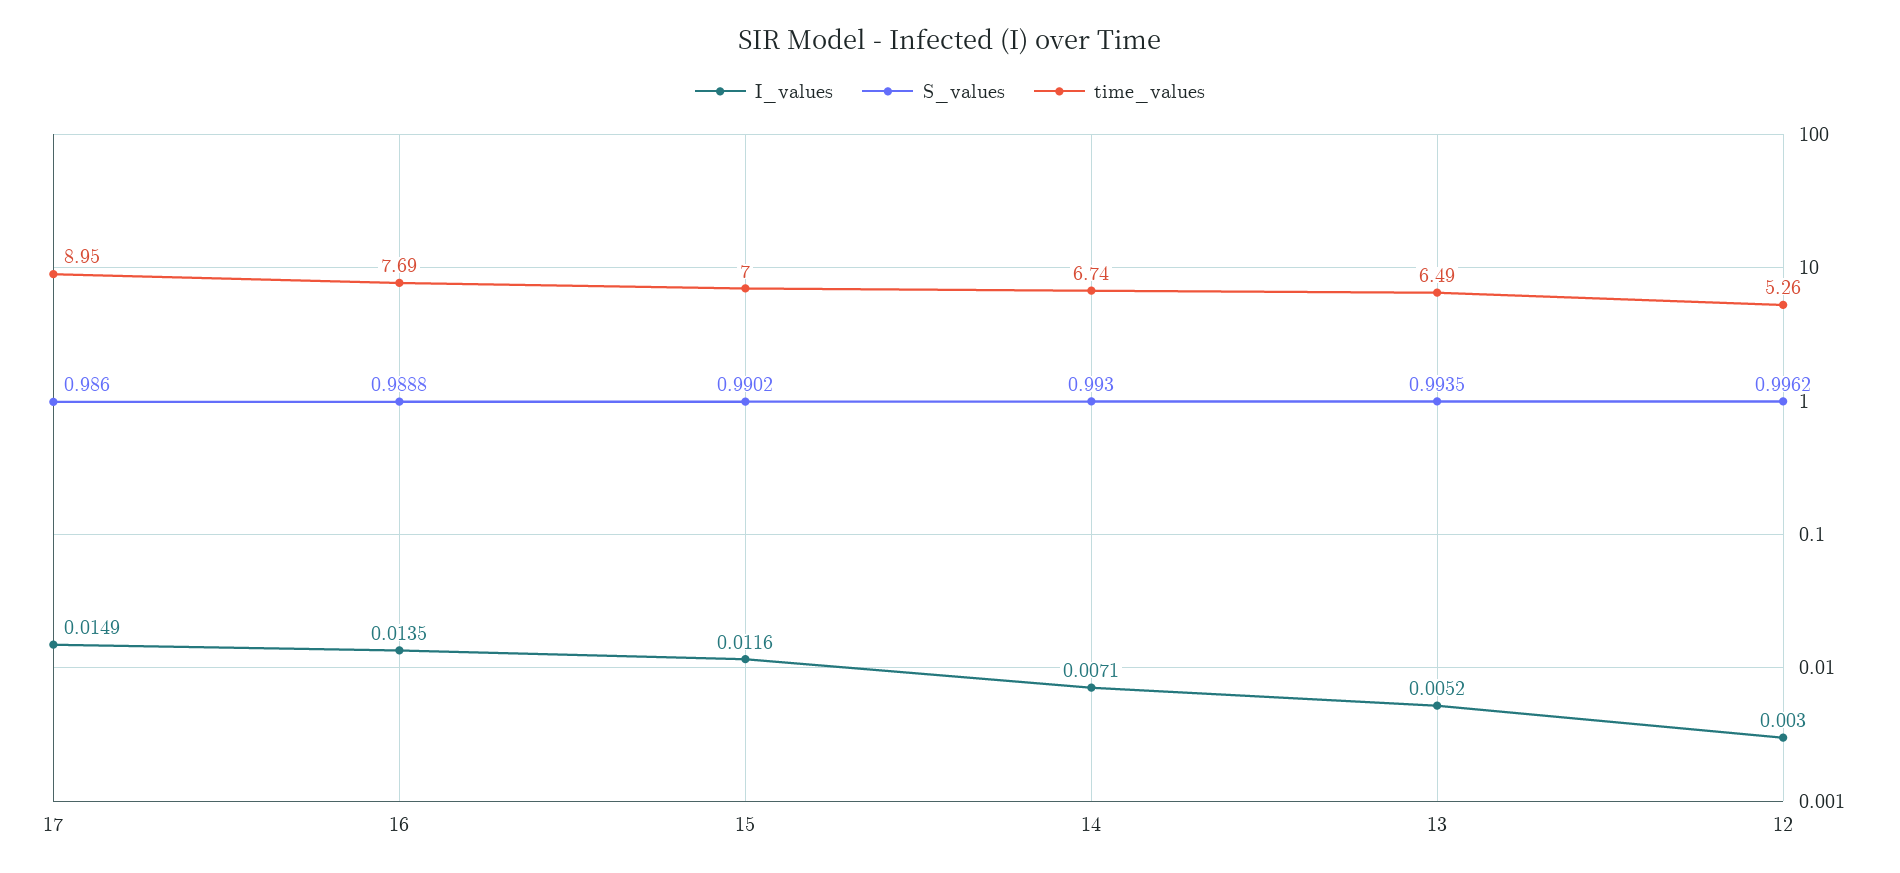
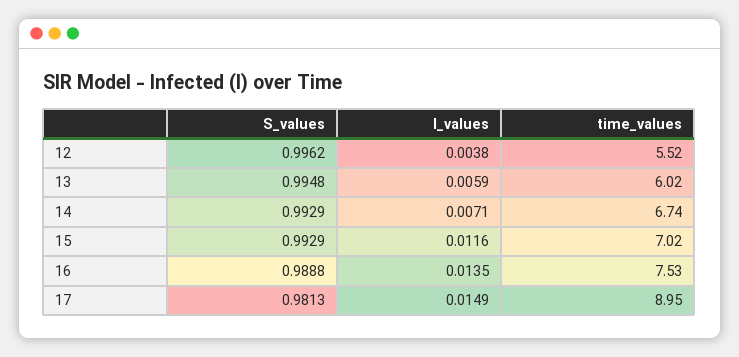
S_values, 17: 0.986 -> 0.9813
time_values, 16: 7.69 -> 7.53
S_values, 15: 0.9902 -> 0.9929
time_values, 15: 7 -> 7.02
S_values, 14: 0.993 -> 0.9929
I_values, 13: 0.0052 -> 0.0059
S_values, 13: 0.9935 -> 0.9948
time_values, 13: 6.49 -> 6.02
I_values, 12: 0.003 -> 0.0038
time_values, 12: 5.26 -> 5.52

